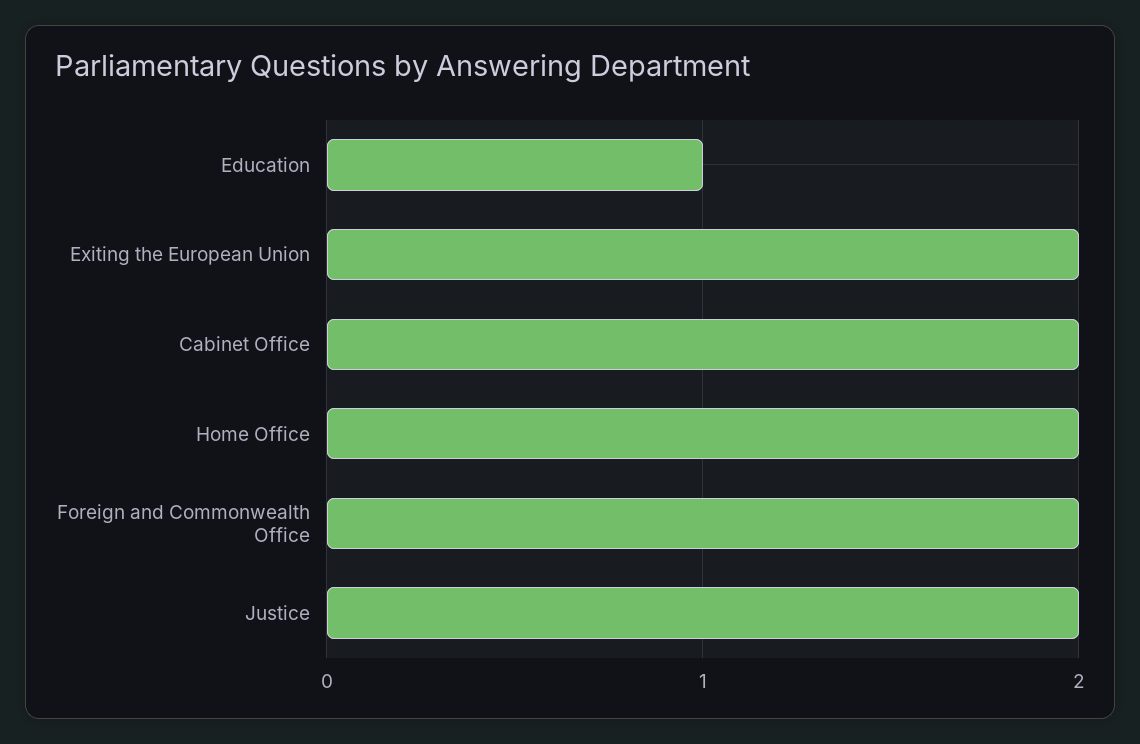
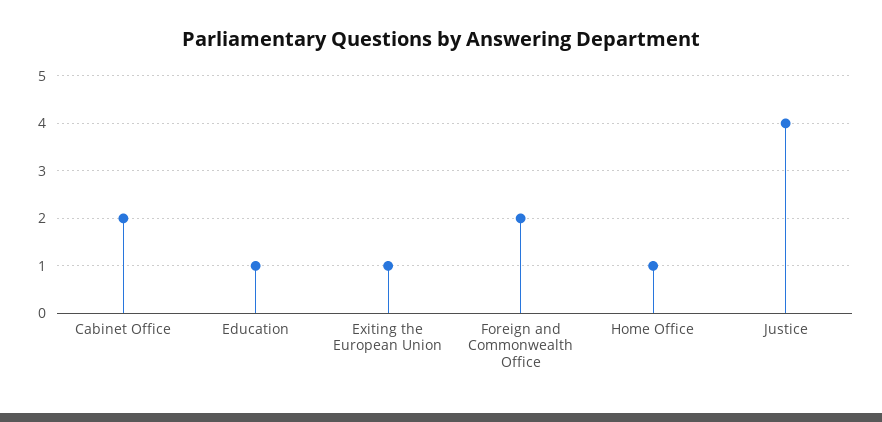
Exiting the European Union: 2 -> 1
Home Office: 2 -> 1
Justice: 2 -> 4

